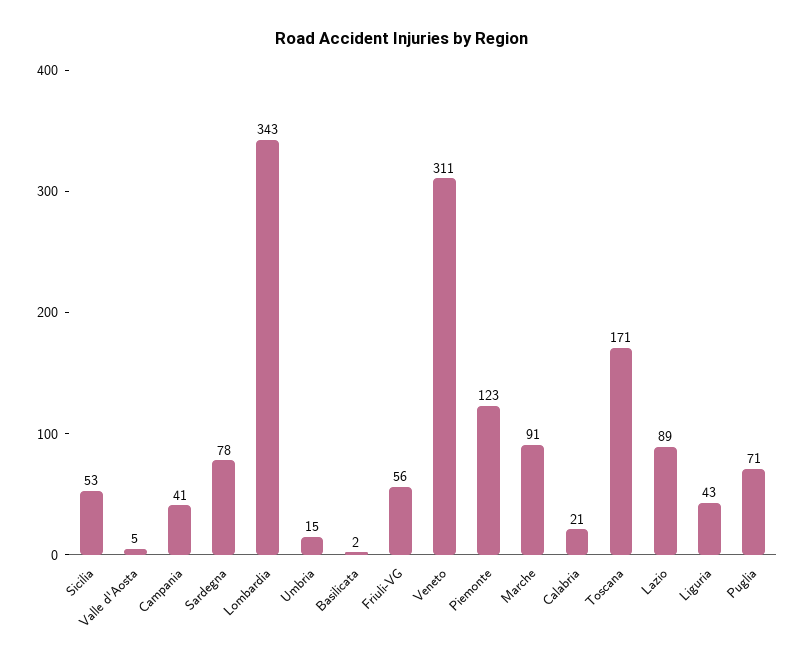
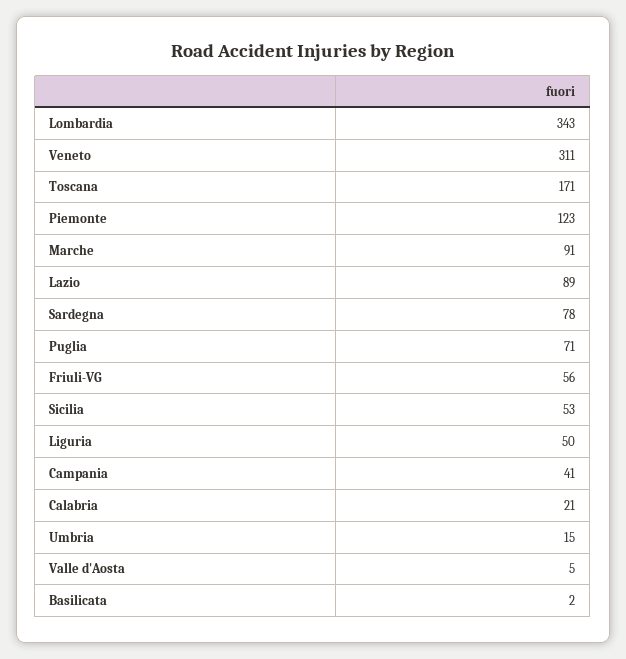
Liguria: 43 -> 50

